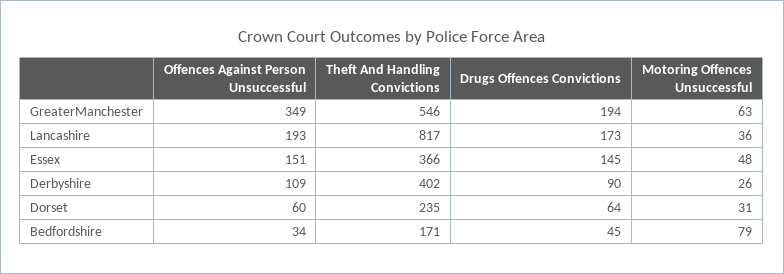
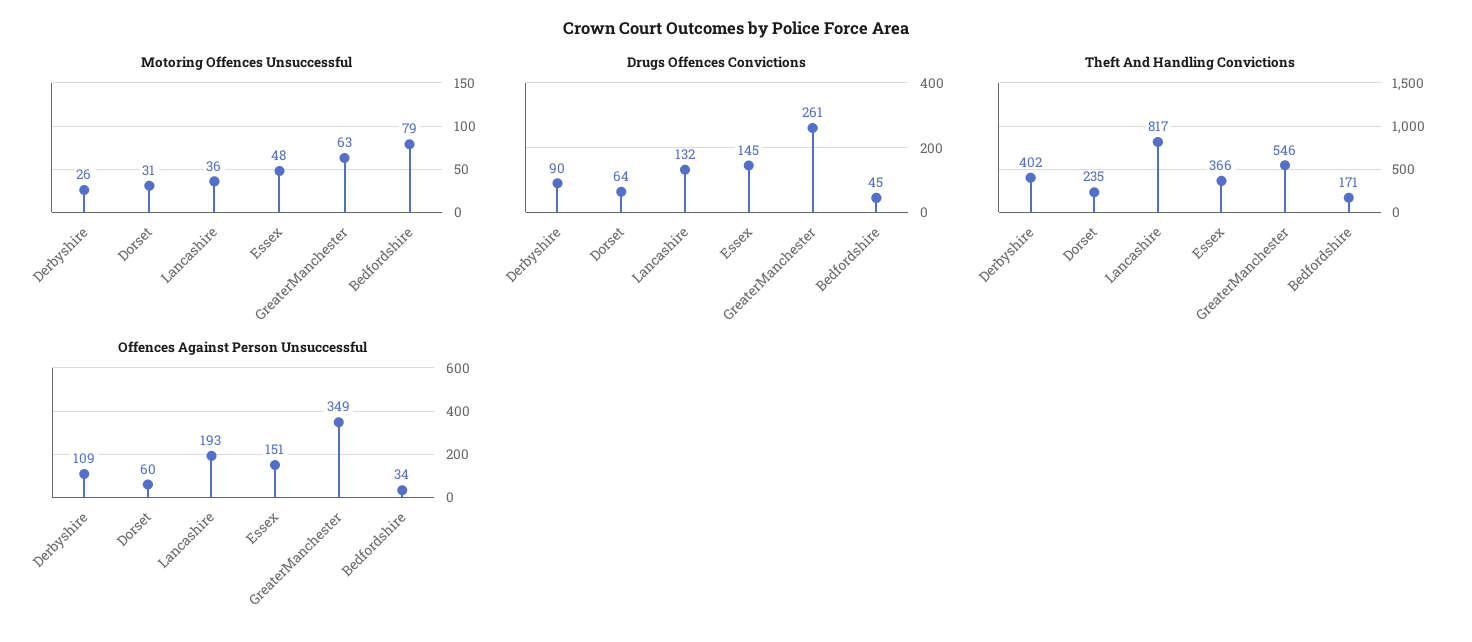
Drugs Offences Convictions, GreaterManchester: 194 -> 261
Drugs Offences Convictions, Lancashire: 173 -> 132

